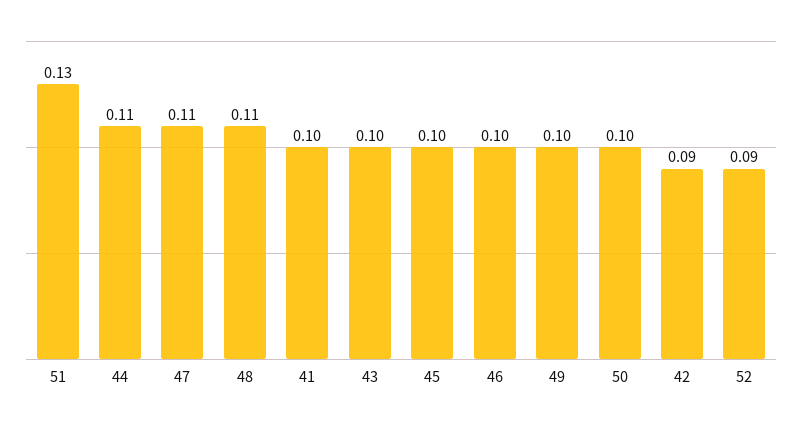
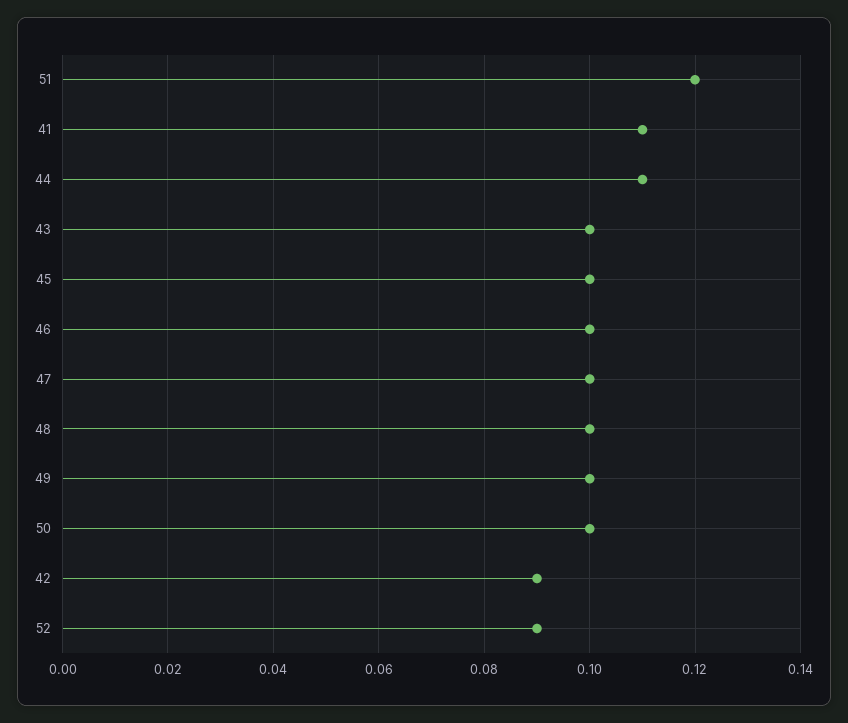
51: 0.13 -> 0.12
47: 0.11 -> 0.1
48: 0.11 -> 0.1
41: 0.1 -> 0.11

